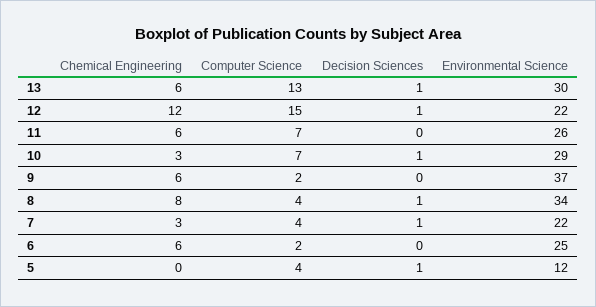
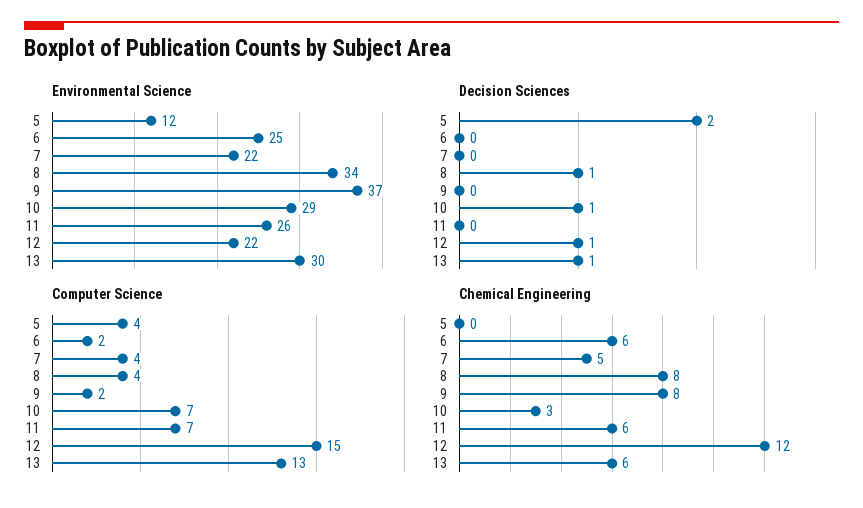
Chemical Engineering, 9: 6 -> 8
Chemical Engineering, 7: 3 -> 5
Decision Sciences, 7: 1 -> 0
Decision Sciences, 5: 1 -> 2

